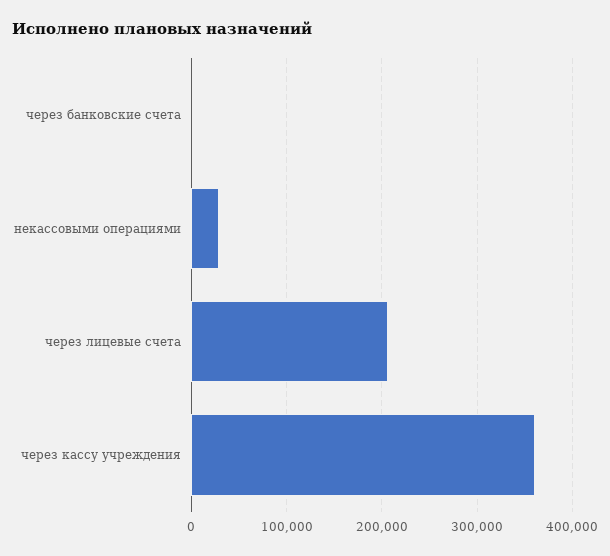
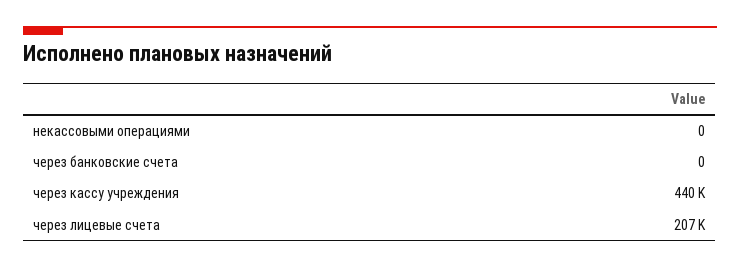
некассовыми операциями: 30000 -> 0
через кассу учреждения: 360000 -> 440000

